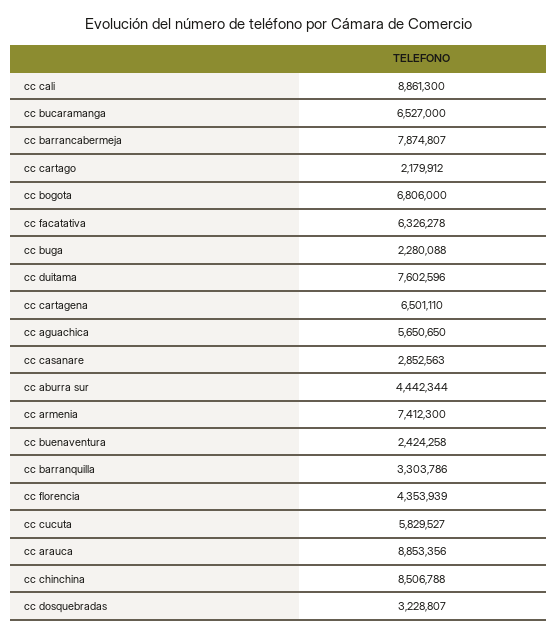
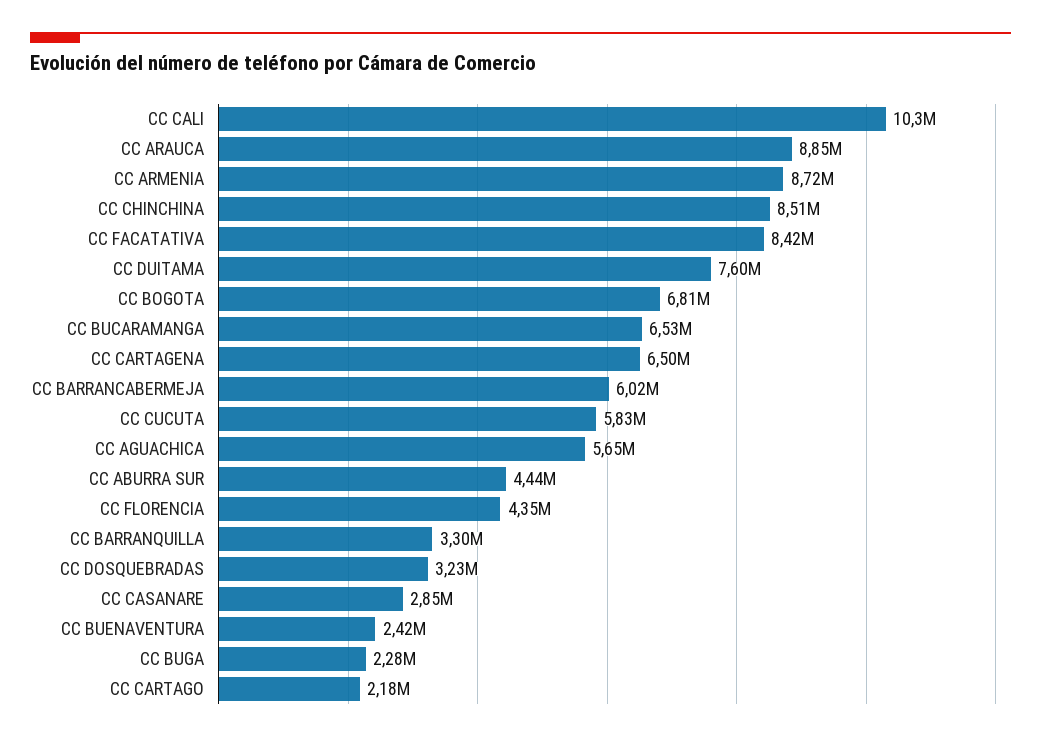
cc cali: 8861300 -> 10300000
cc barrancabermeja: 7874807 -> 6020000
cc facatativa: 6326278 -> 8420000
cc armenia: 7412300 -> 8720000

